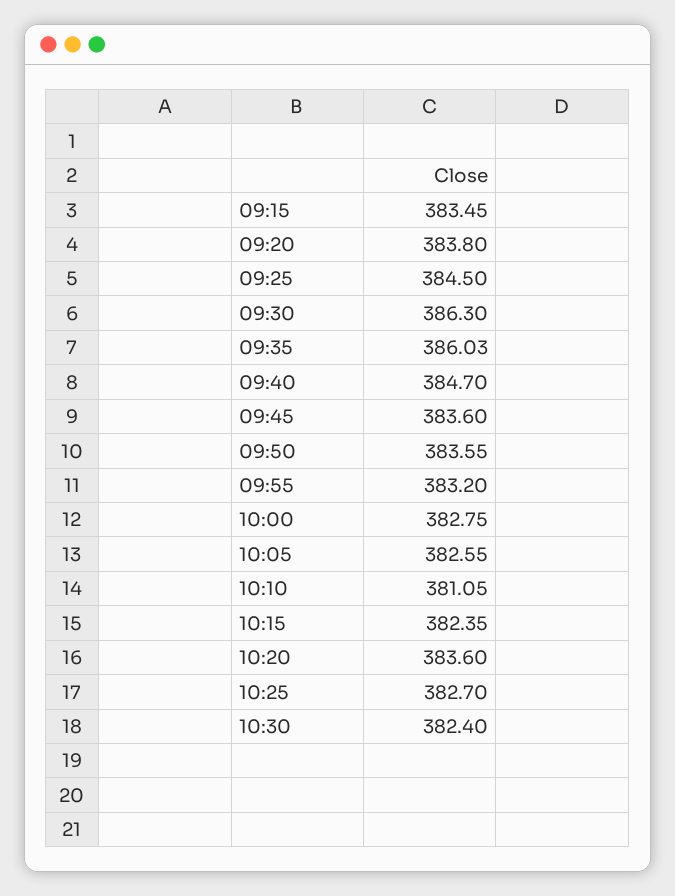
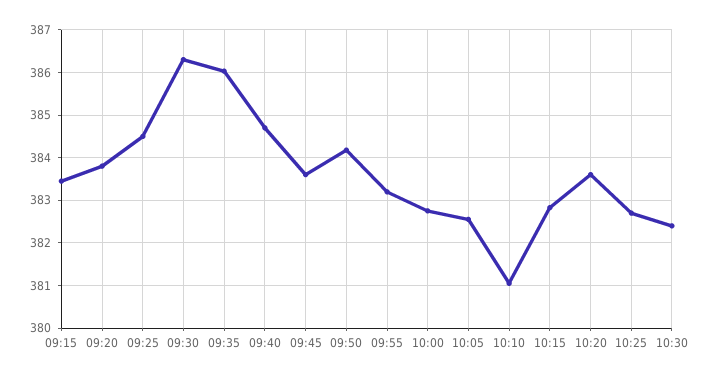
09:50: 383.55 -> 384.2
10:15: 382.35 -> 382.8

